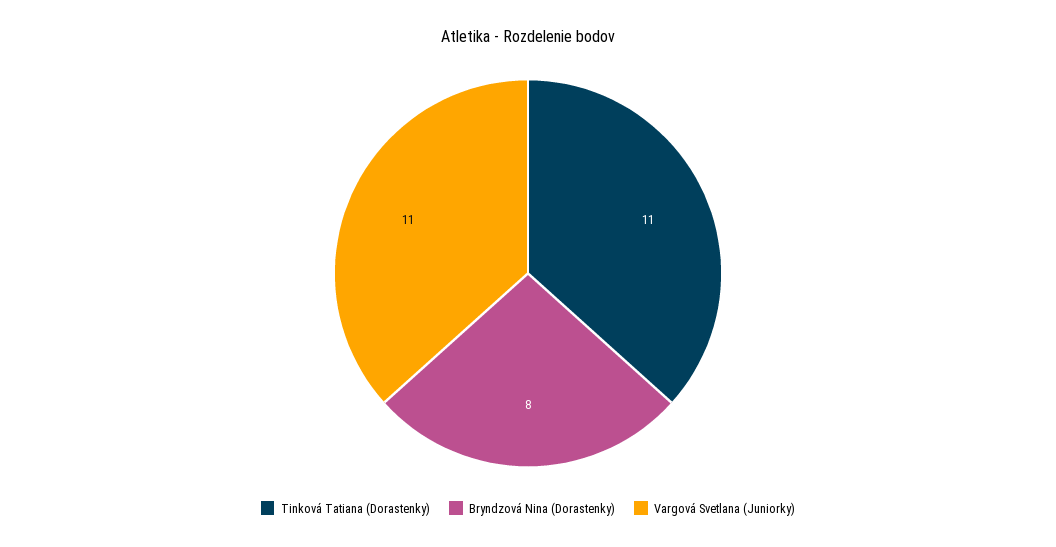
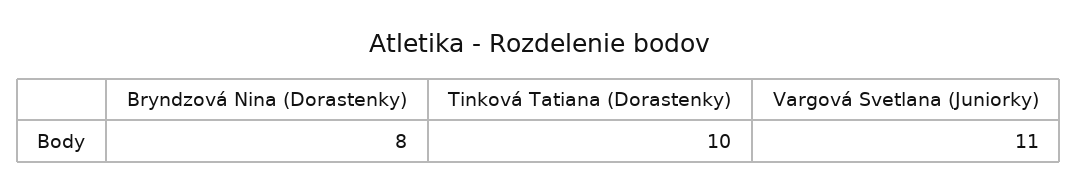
Tinková Tatiana (Dorastenky): 11 -> 10

